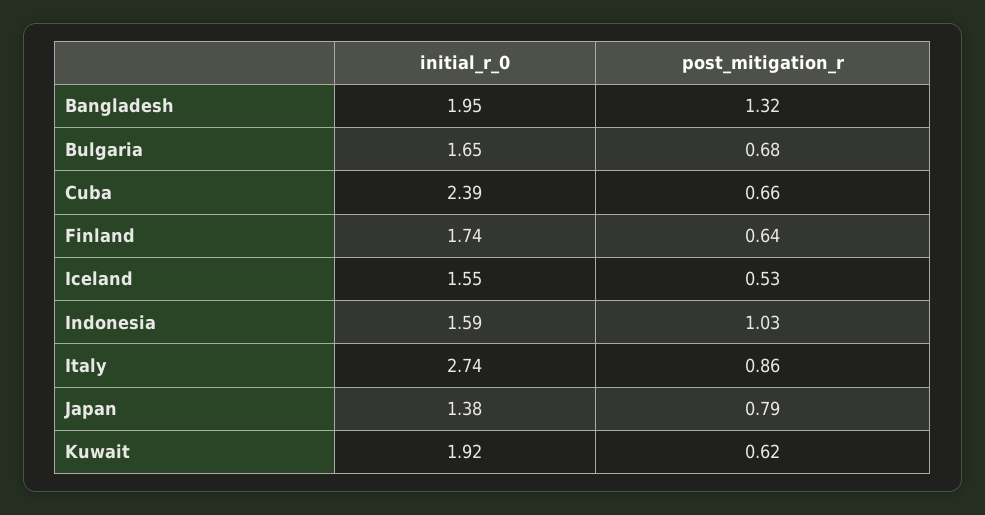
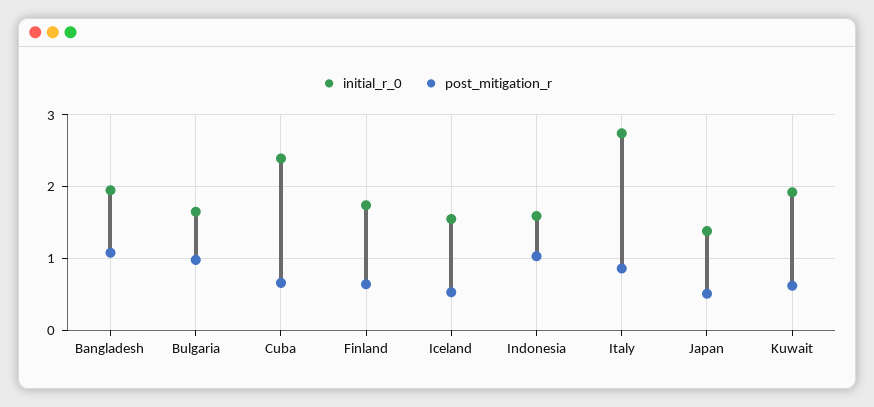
post_mitigation_r, Bangladesh: 1.32 -> 1.1
post_mitigation_r, Bulgaria: 0.68 -> 1
post_mitigation_r, Japan: 0.79 -> 0.5

